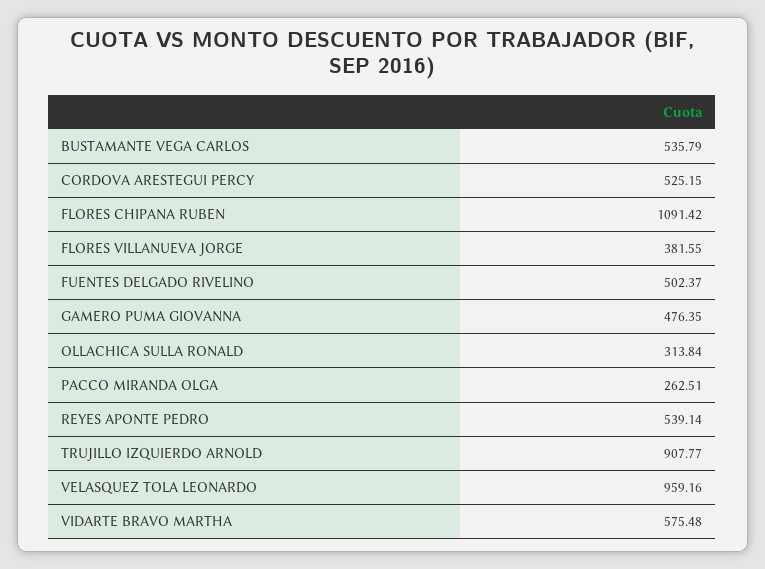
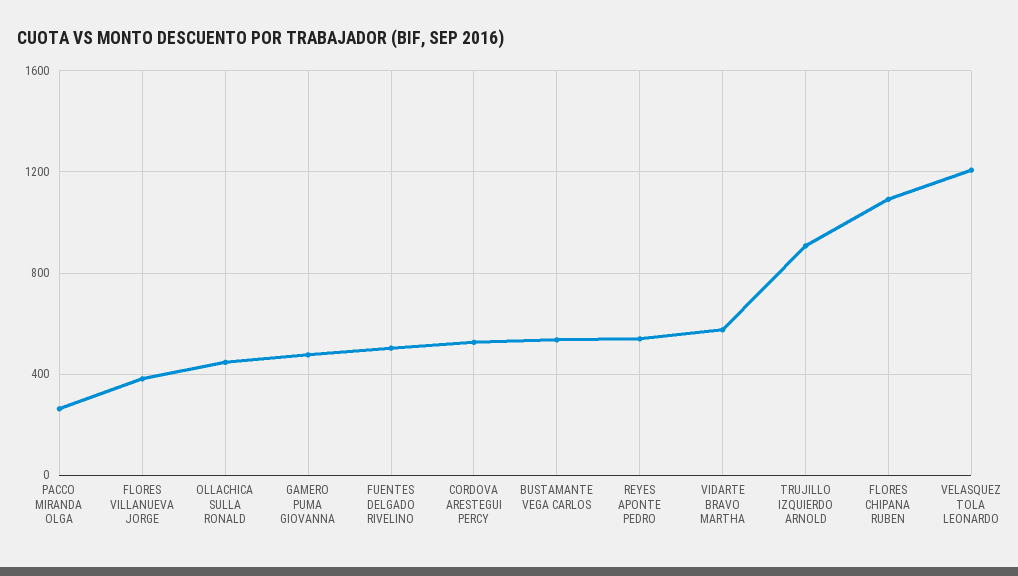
OLLACHICA SULLA RONALD: 313.84 -> 450
VELASQUEZ TOLA LEONARDO: 959.16 -> 1200

